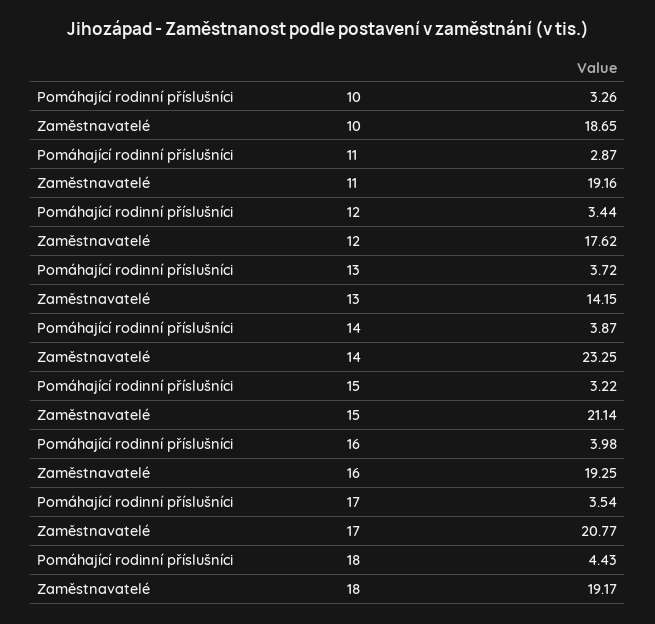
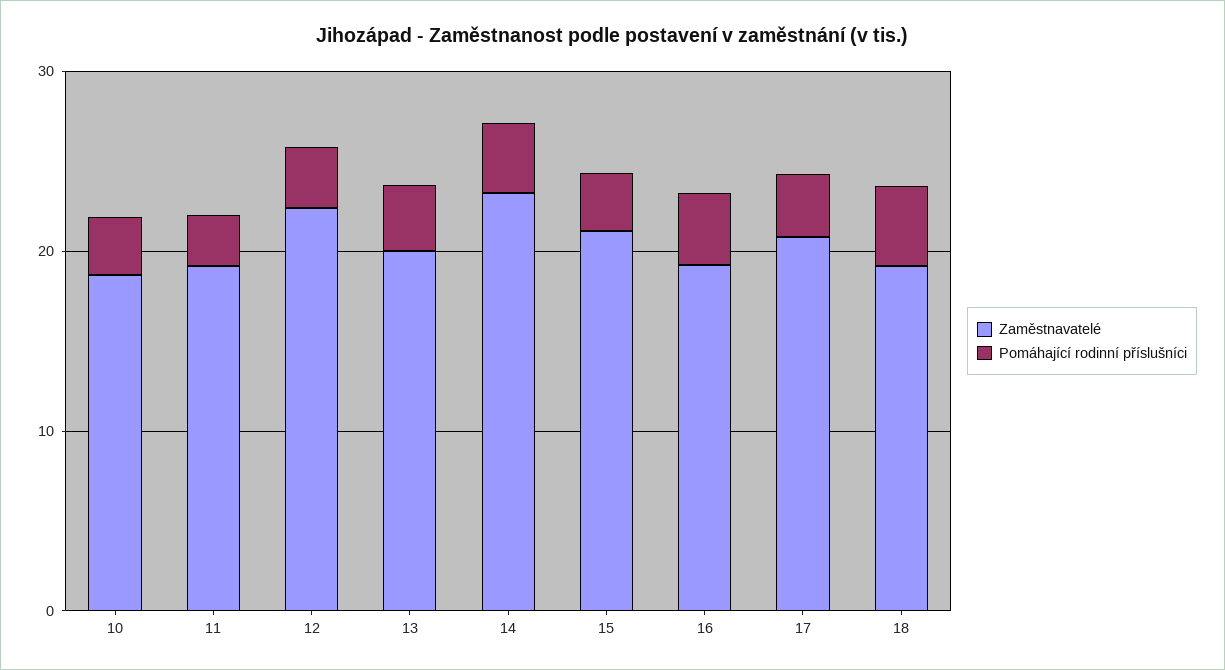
Zaměstnavatelé, 12: 17.62 -> 22
Zaměstnavatelé, 13: 14.15 -> 20

